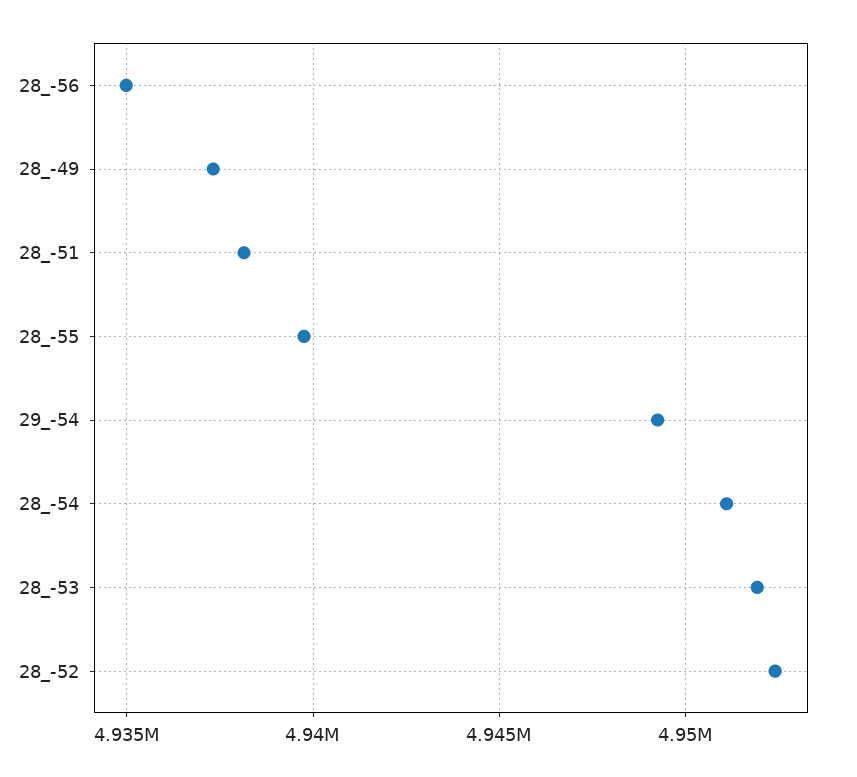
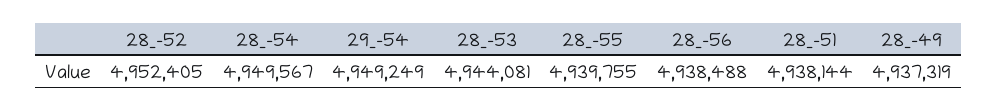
28_-56: 4935000 -> 4938488
28_-54: 4951000 -> 4949567
28_-53: 4952000 -> 4944081

